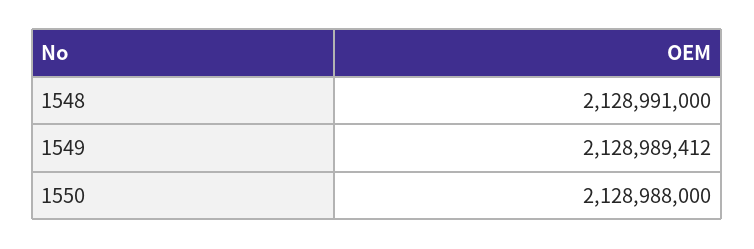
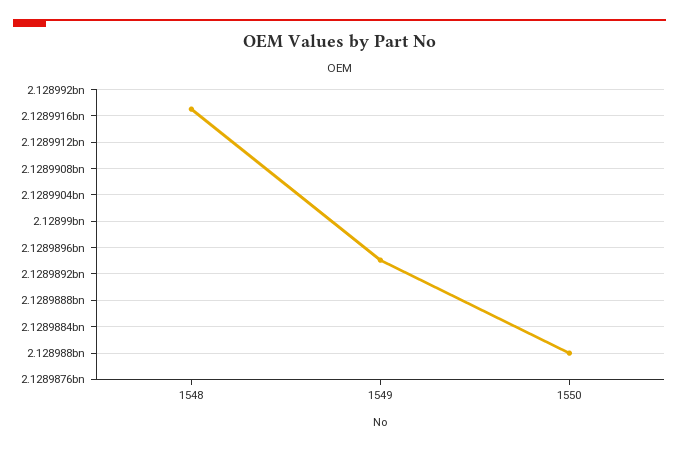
1548: 2128991000 -> 2128991700

